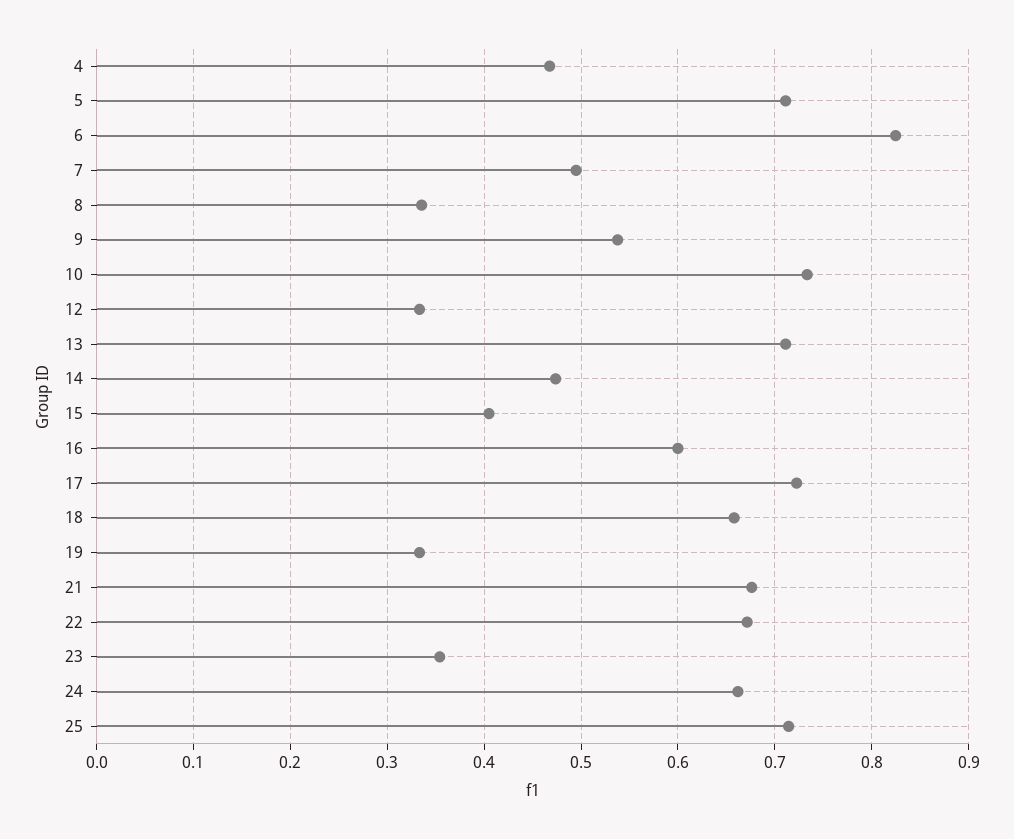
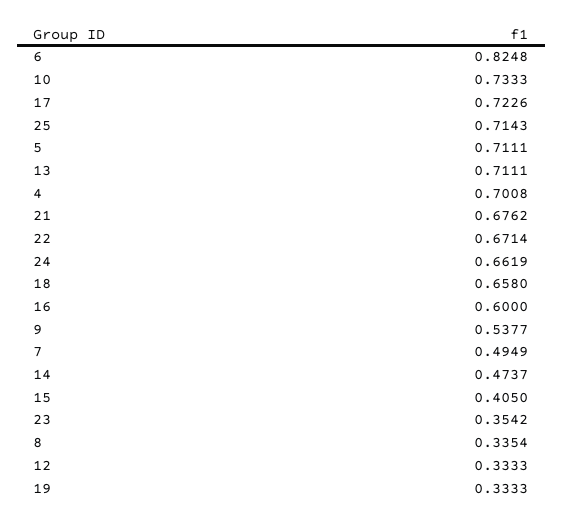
4: 0.47 -> 0.7008

